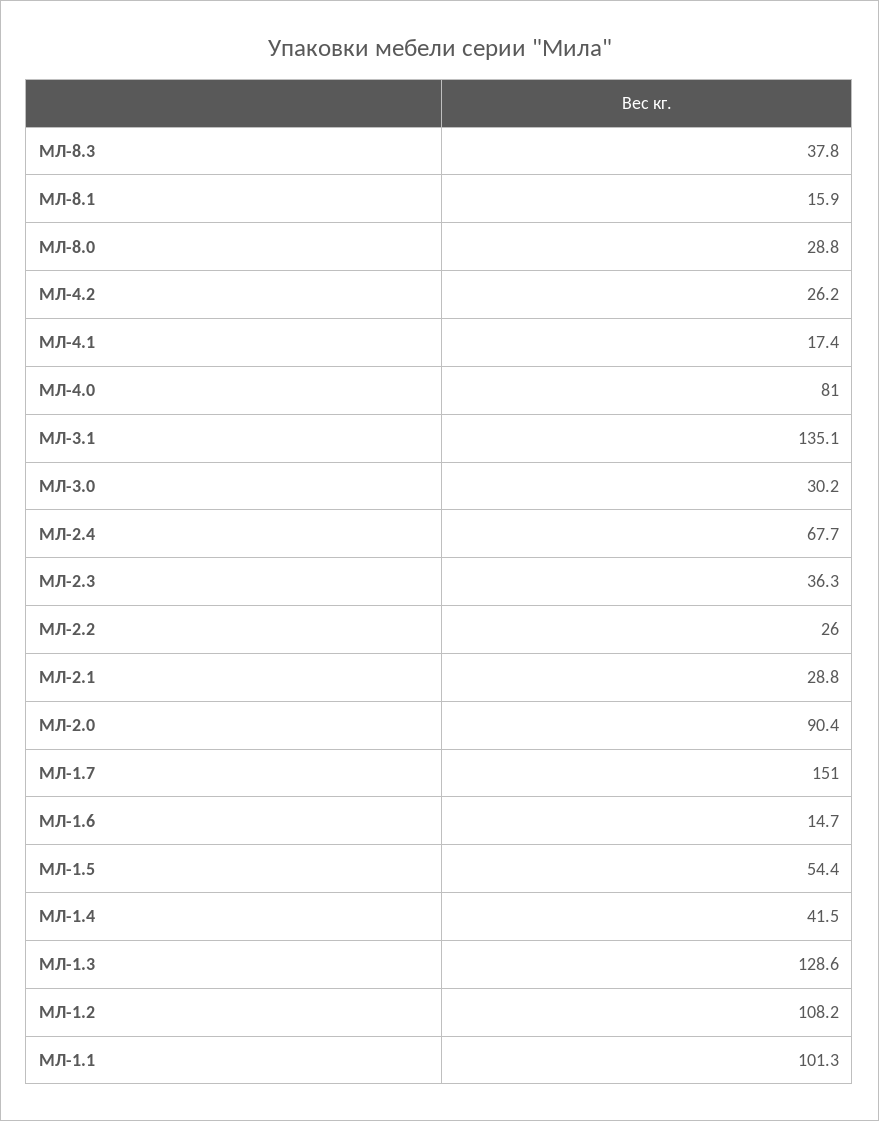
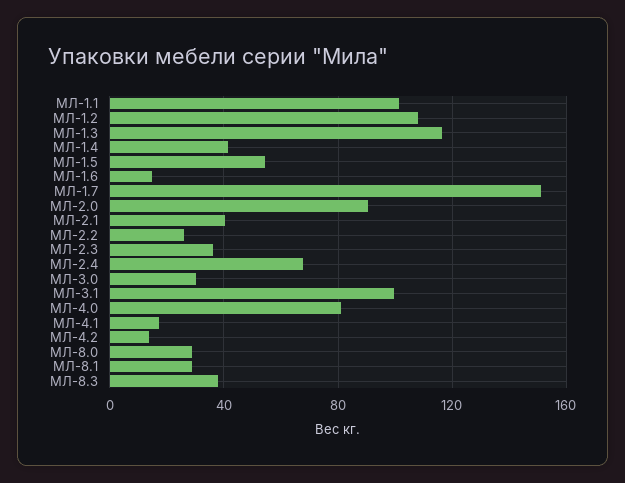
МЛ-8.1: 15.9 -> 30
МЛ-4.2: 26.2 -> 15
МЛ-3.1: 135.1 -> 100
МЛ-2.1: 28.8 -> 40
МЛ-1.3: 128.6 -> 115

